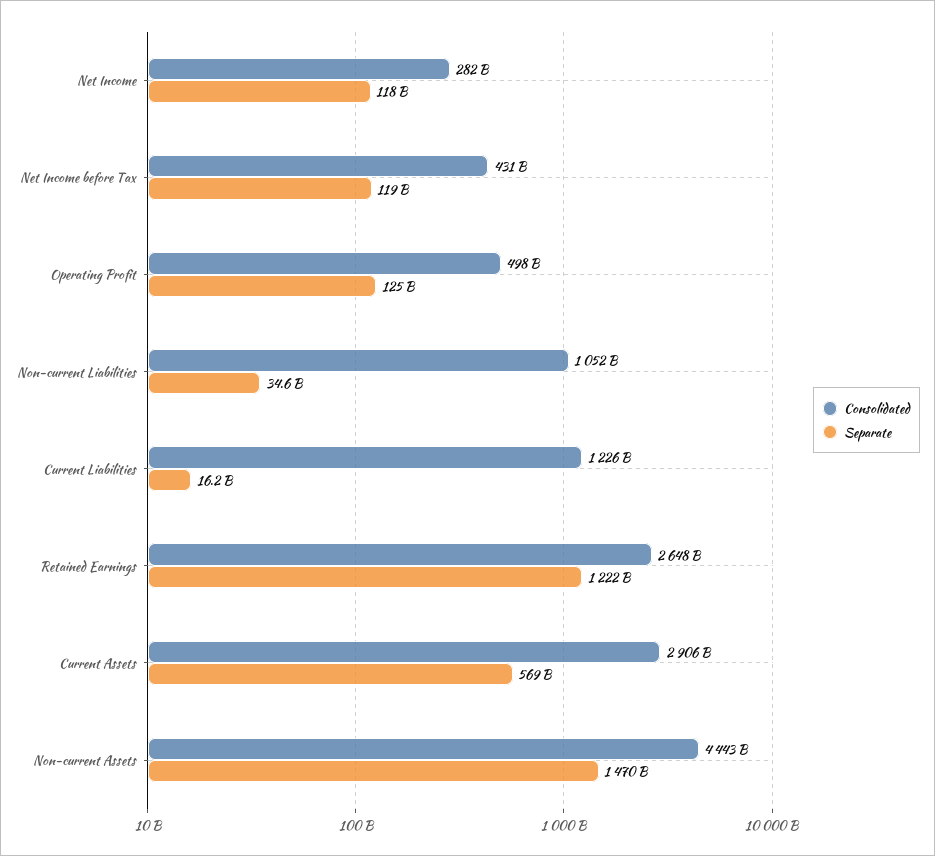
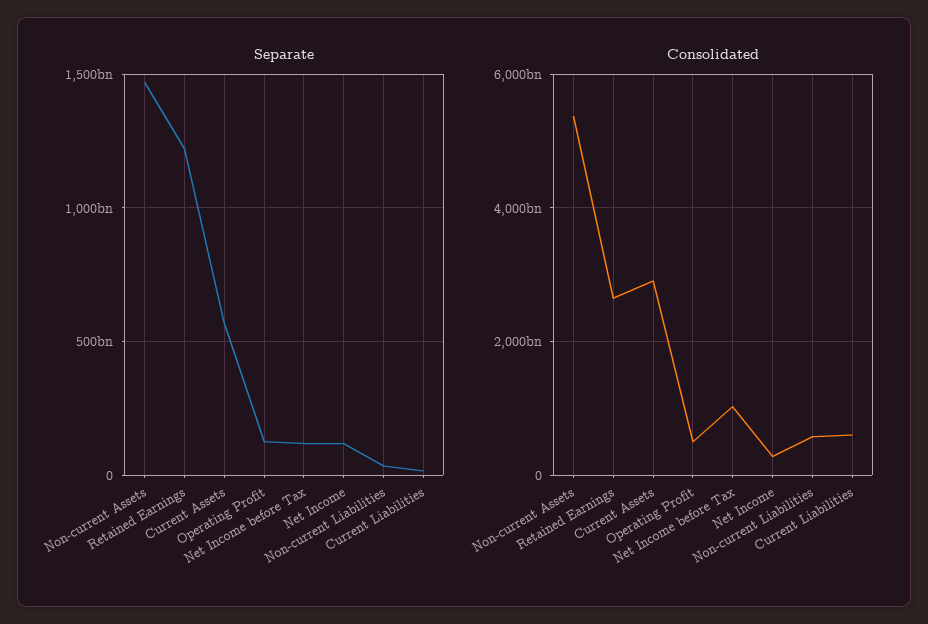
Consolidated, Net Income before Tax: 431000000000 -> 1000000000000
Consolidated, Non-current Liabilities: 1052000000000 -> 600000000000
Consolidated, Current Liabilities: 1226000000000 -> 600000000000
Consolidated, Non-current Assets: 4443000000000 -> 5400000000000

